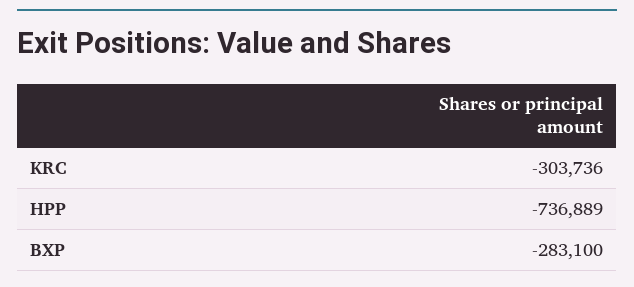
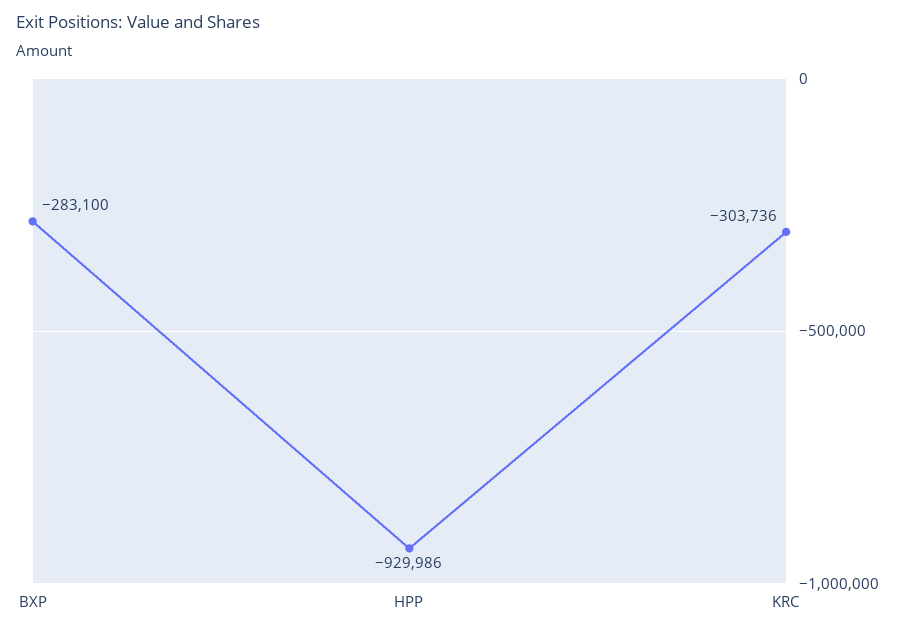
HPP: -736889 -> -929986

